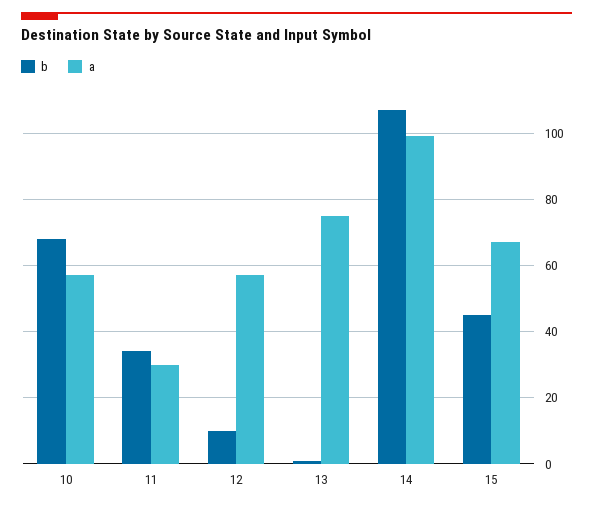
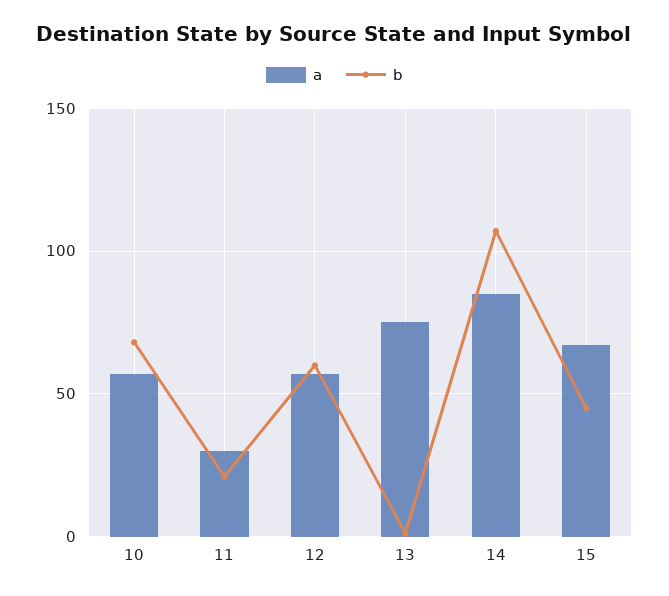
b, 11: 35 -> 20
b, 12: 10 -> 60
a, 14: 100 -> 85

